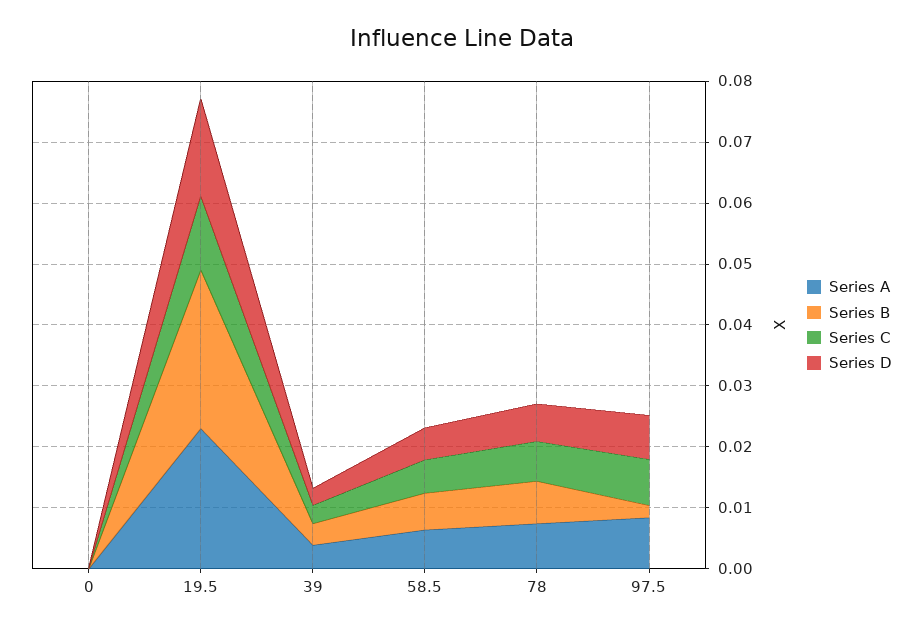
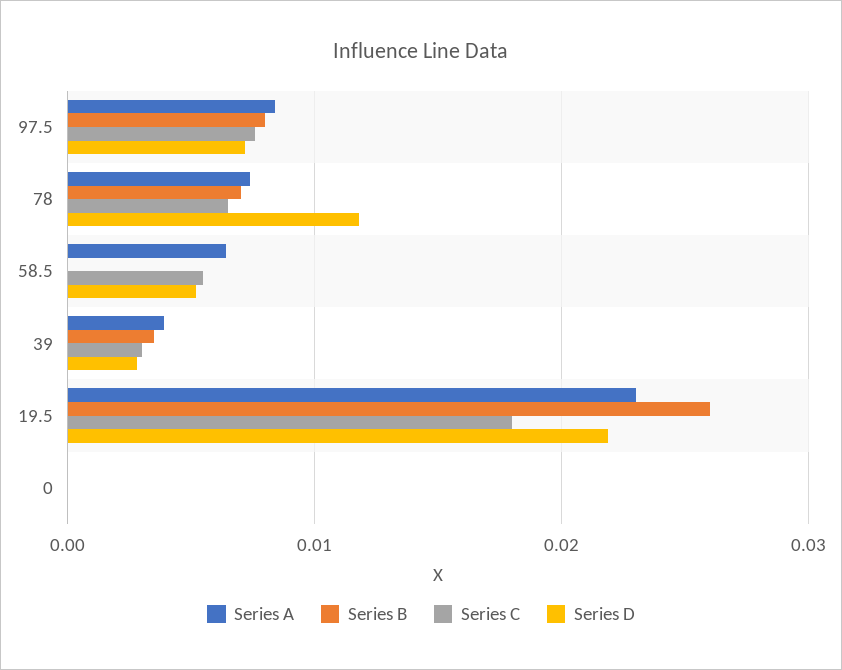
Series C, 19.5: 0.012 -> 0.018
Series D, 19.5: 0.016 -> 0.022
Series B, 58.5: 0.006 -> 0
Series D, 78: 0.006 -> 0.012
Series B, 97.5: 0.002 -> 0.008

